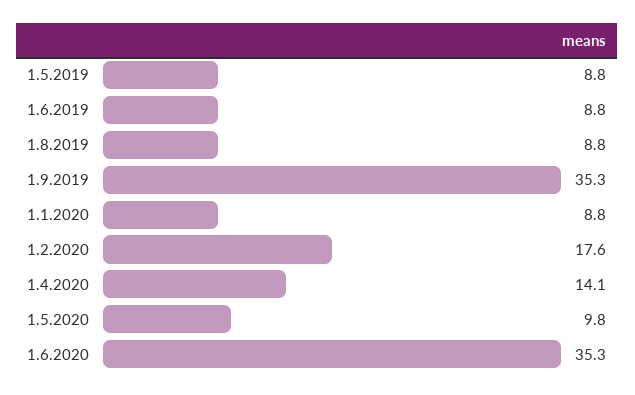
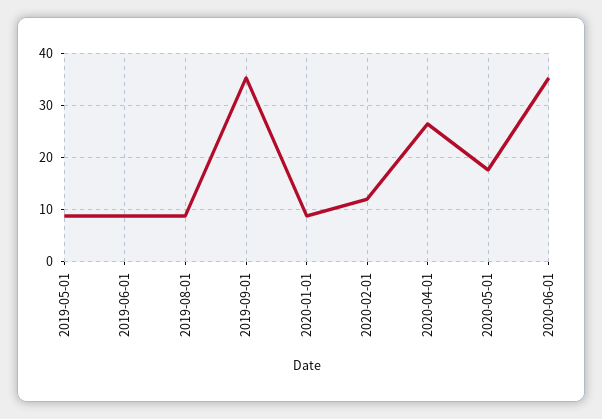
1.2.2020: 17.6 -> 12
1.4.2020: 14.1 -> 26
1.5.2020: 9.8 -> 18

